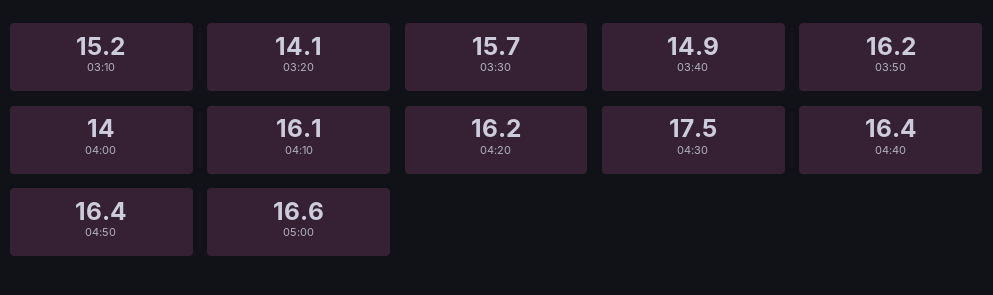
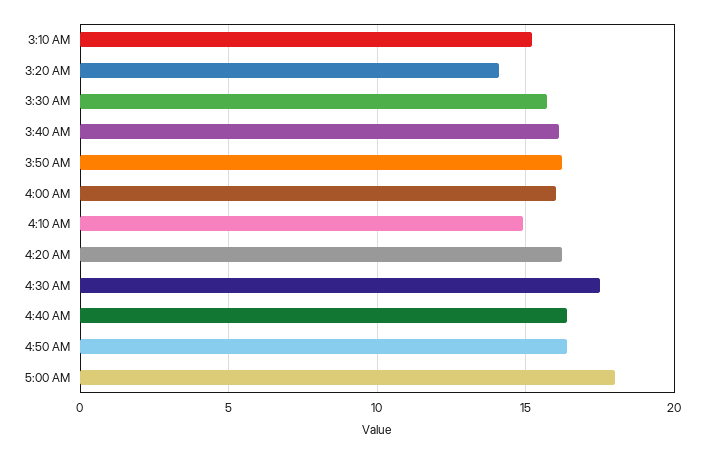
03:40: 14.9 -> 16
04:00: 14 -> 16
04:10: 16.1 -> 15
05:00: 16.6 -> 18

